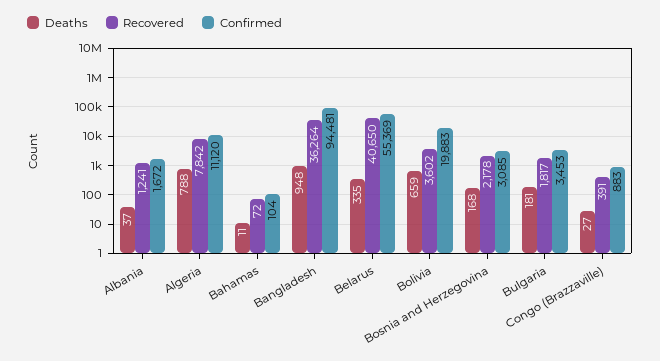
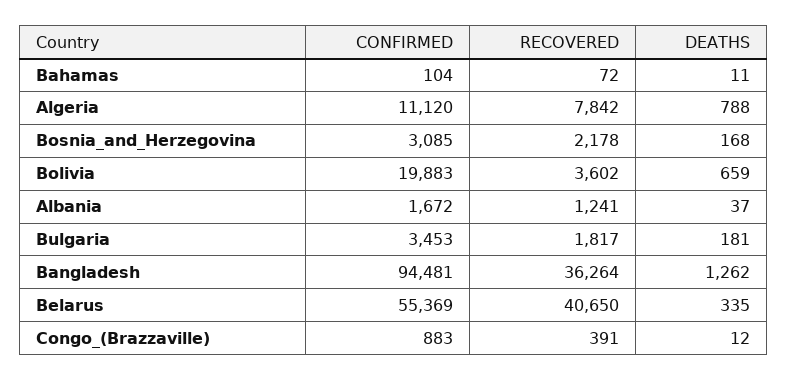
Deaths, Bangladesh: 948 -> 1262
Deaths, Congo (Brazzaville): 27 -> 12

